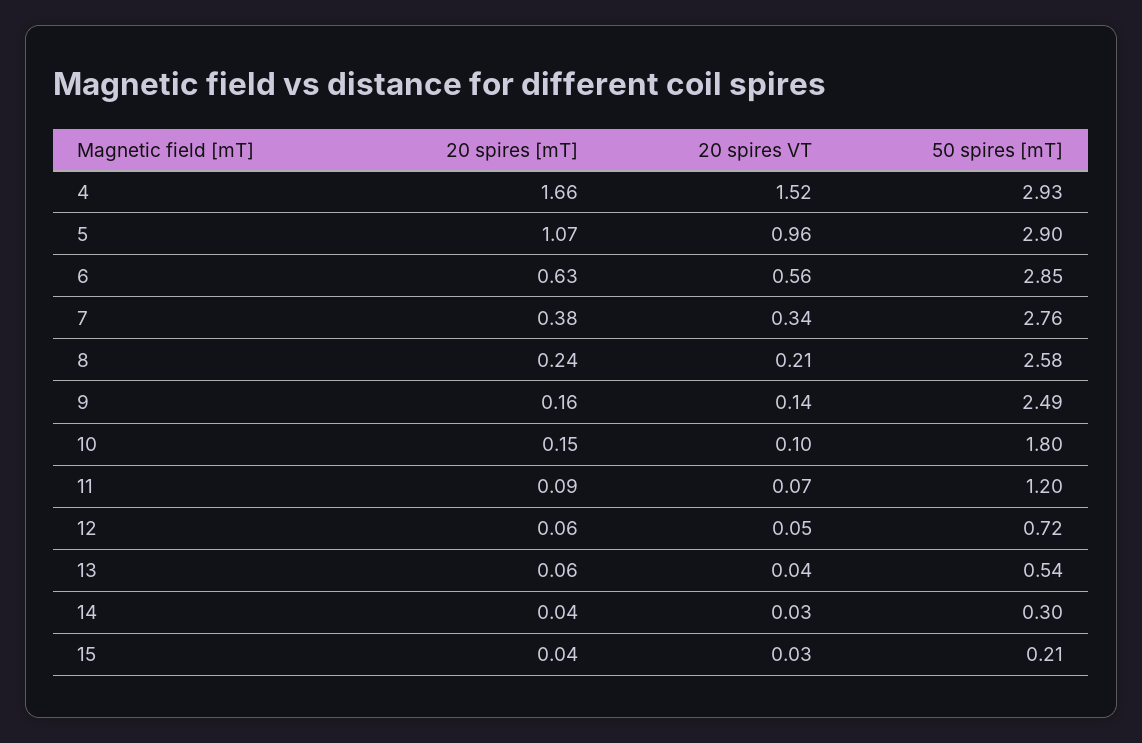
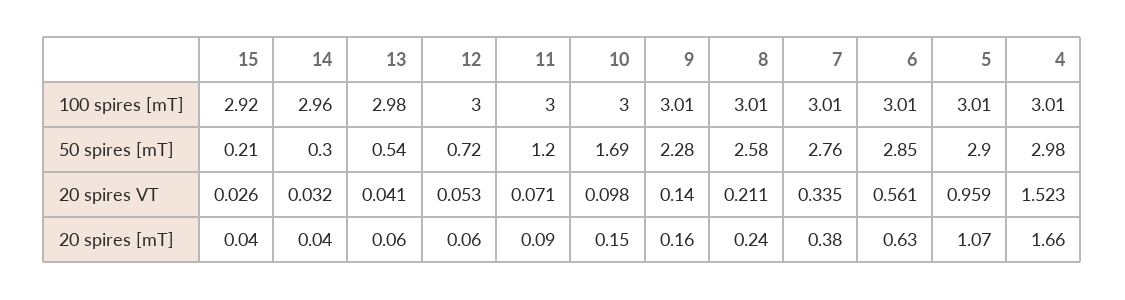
50 spires [mT], 4: 2.93 -> 2.98
50 spires [mT], 9: 2.49 -> 2.28
50 spires [mT], 10: 1.8 -> 1.69
100 spires [mT], 15: none -> 2.92
100 spires [mT], 14: none -> 2.96
100 spires [mT], 13: none -> 2.98
100 spires [mT], 12: none -> 3
100 spires [mT], 11: none -> 3
100 spires [mT], 10: none -> 3
100 spires [mT], 9: none -> 3.01
100 spires [mT], 8: none -> 3.01
100 spires [mT], 7: none -> 3.01
100 spires [mT], 6: none -> 3.01
100 spires [mT], 5: none -> 3.01
100 spires [mT], 4: none -> 3.01

